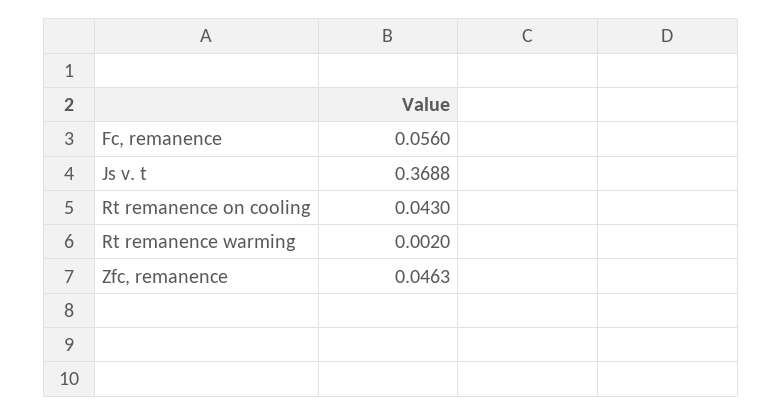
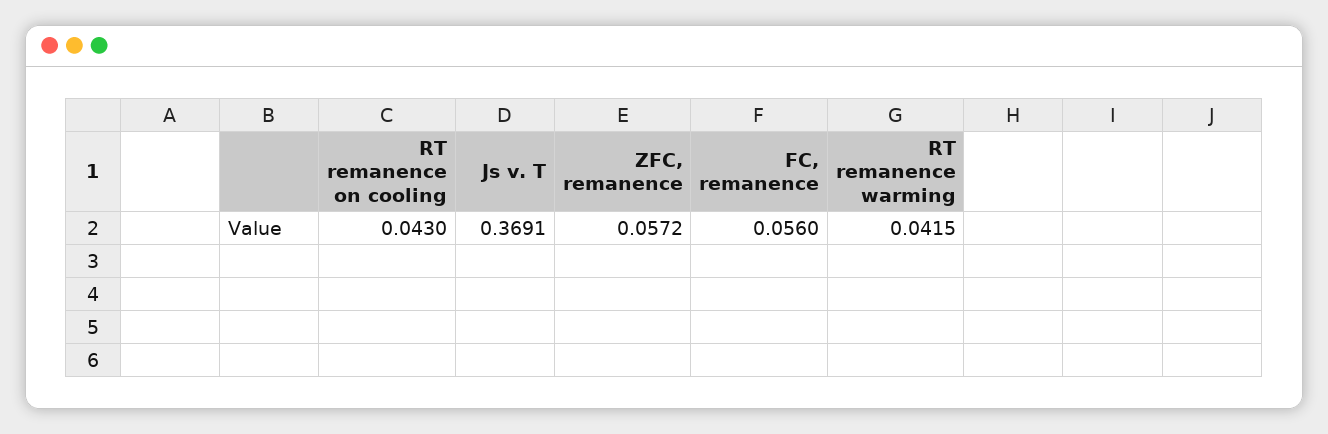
Js v. t: 0.3688 -> 0.3691
Rt remanence warming: 0.002 -> 0.0415
Zfc, remanence: 0.0463 -> 0.0572

